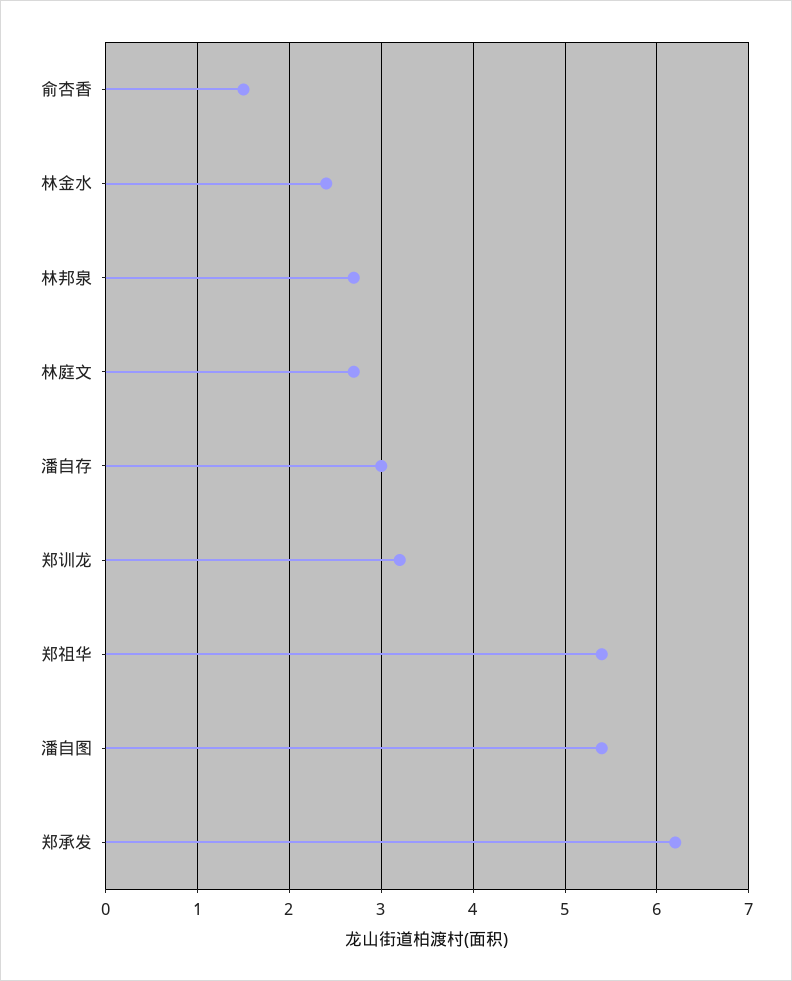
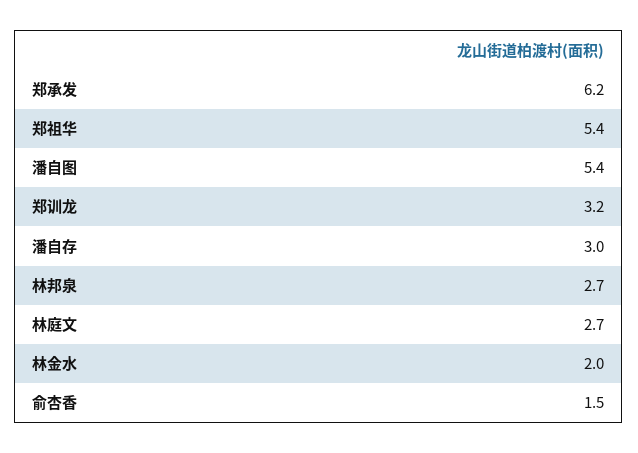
林金水: 2.4 -> 2

